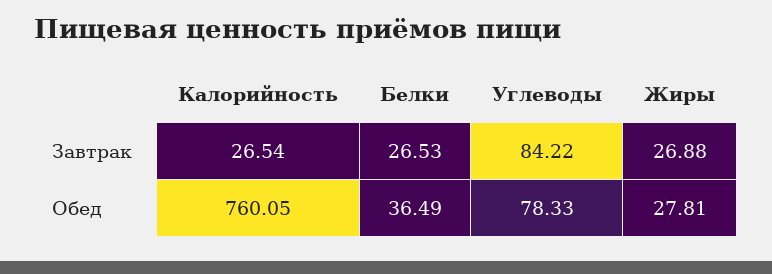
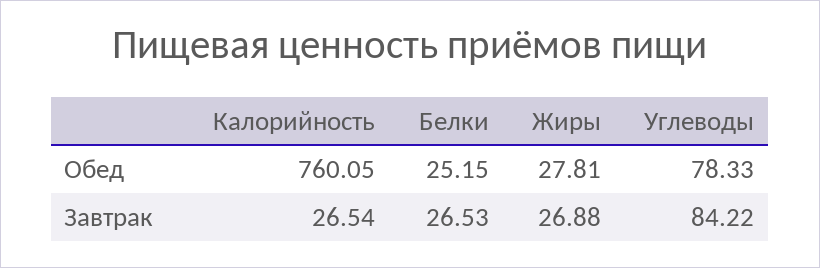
Белки, Обед: 36.49 -> 25.15

